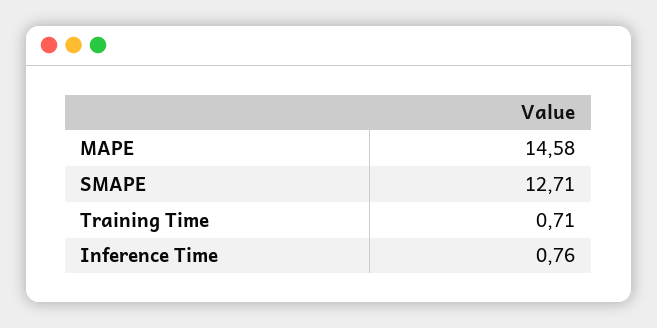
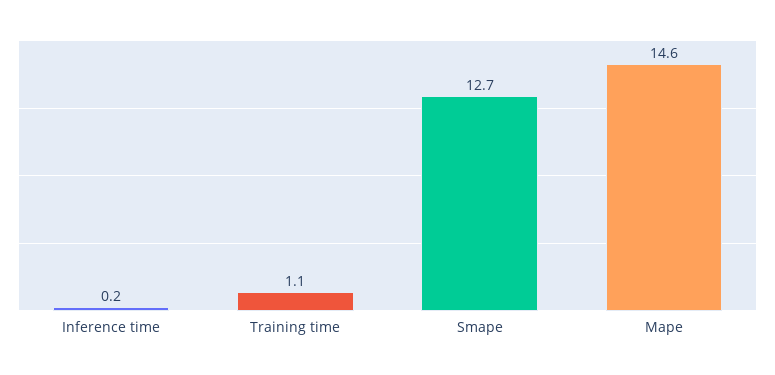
Training Time: 0.71 -> 1.1
Inference Time: 0.76 -> 0.2

